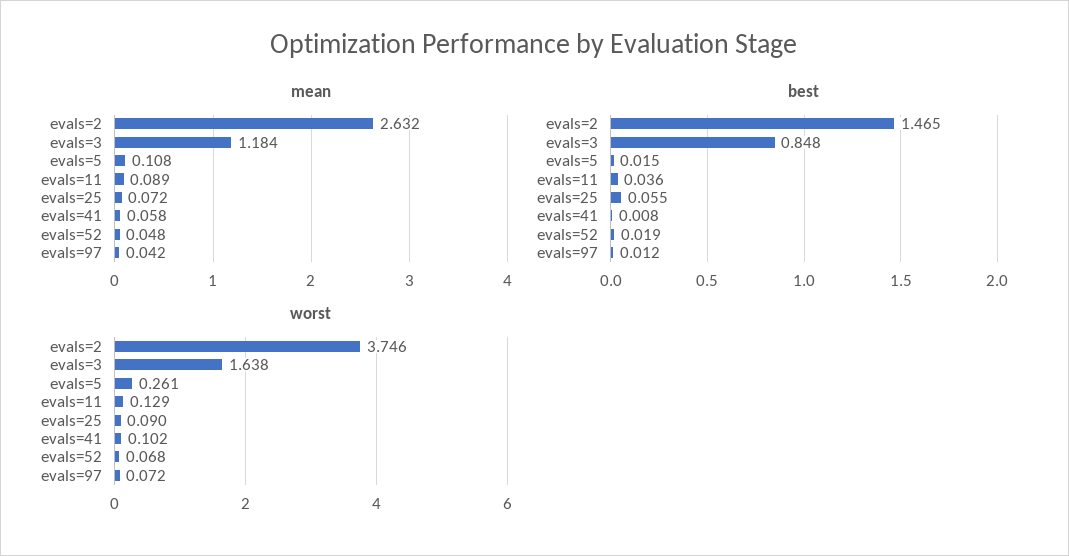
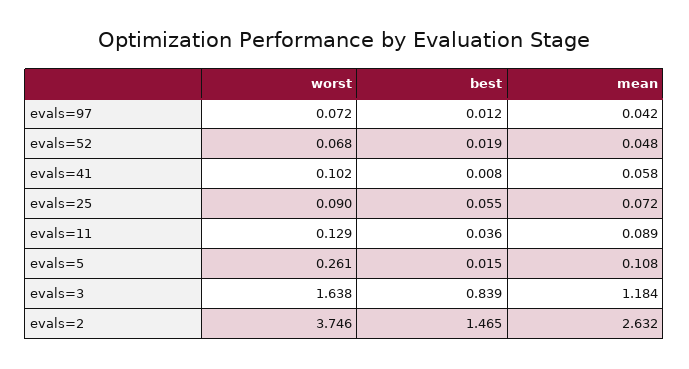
best, evals=3: 0.848 -> 0.839

